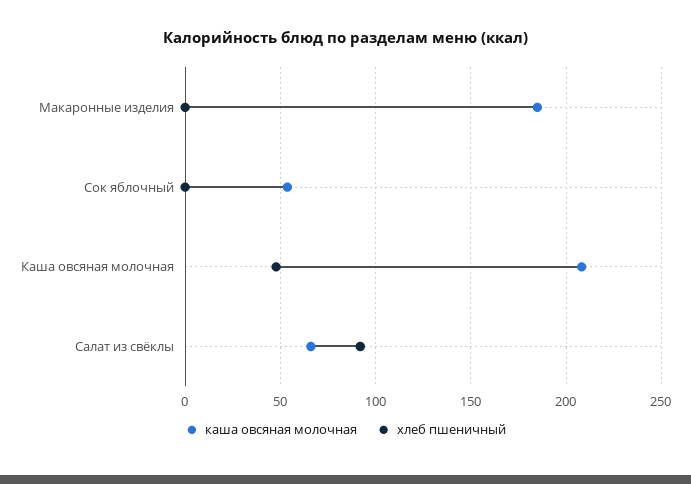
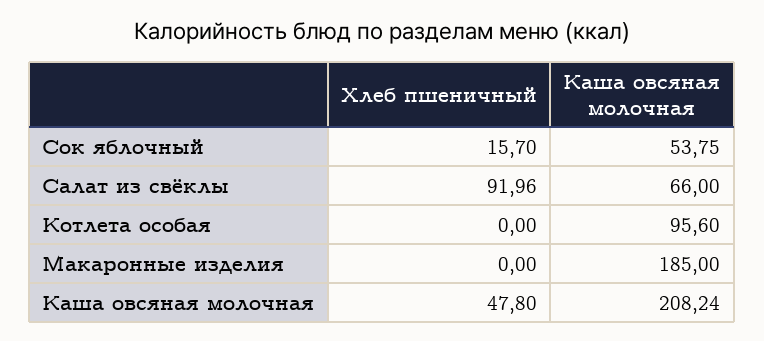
хлеб пшеничный, Сок яблочный: 0 -> 15.7
хлеб пшеничный, Котлета особая: none -> 0
каша овсяная молочная, Котлета особая: none -> 95.6

